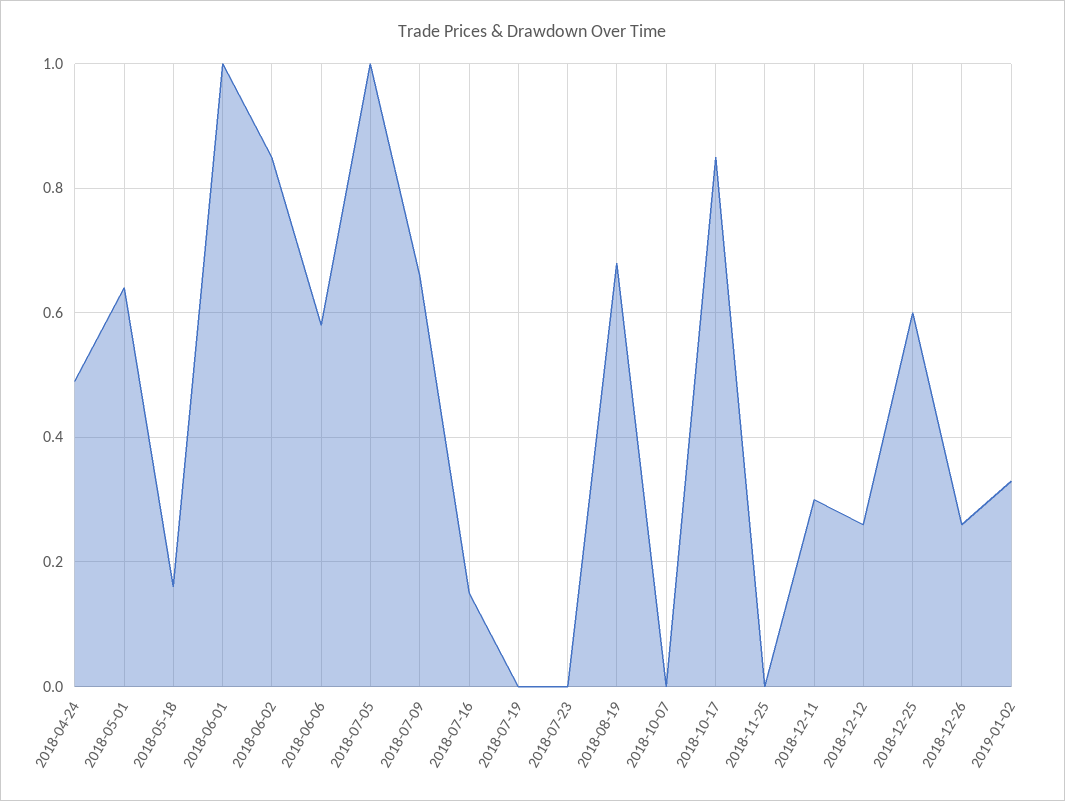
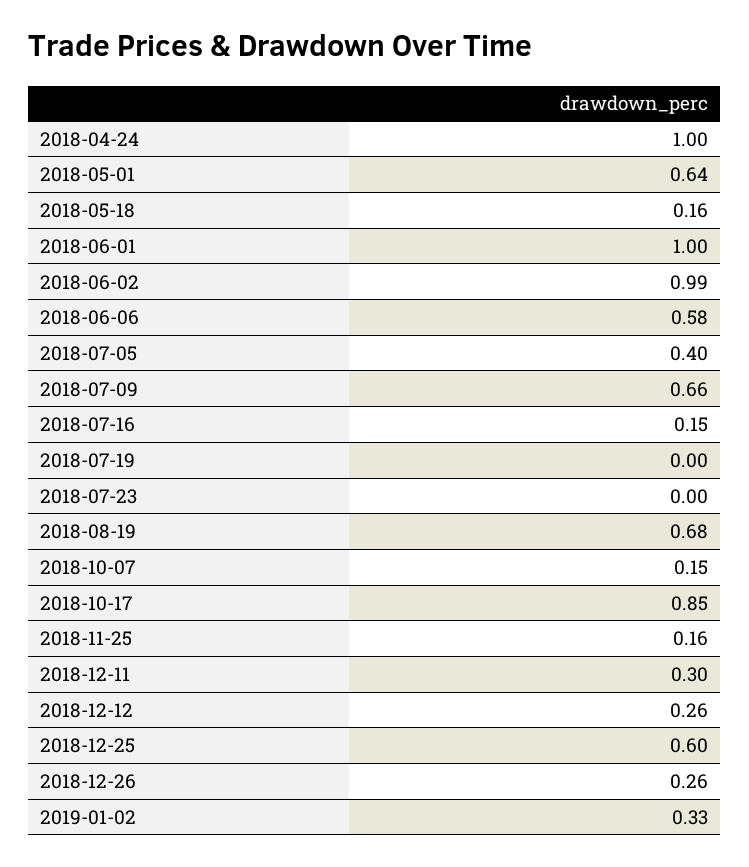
2018-04-24: 0.5 -> 1
2018-06-02: 0.85 -> 0.99
2018-07-05: 1 -> 0.4
2018-10-07: 0 -> 0.15
2018-11-25: 0 -> 0.16

